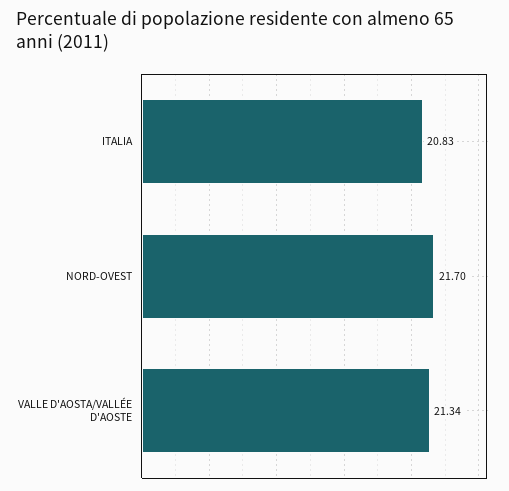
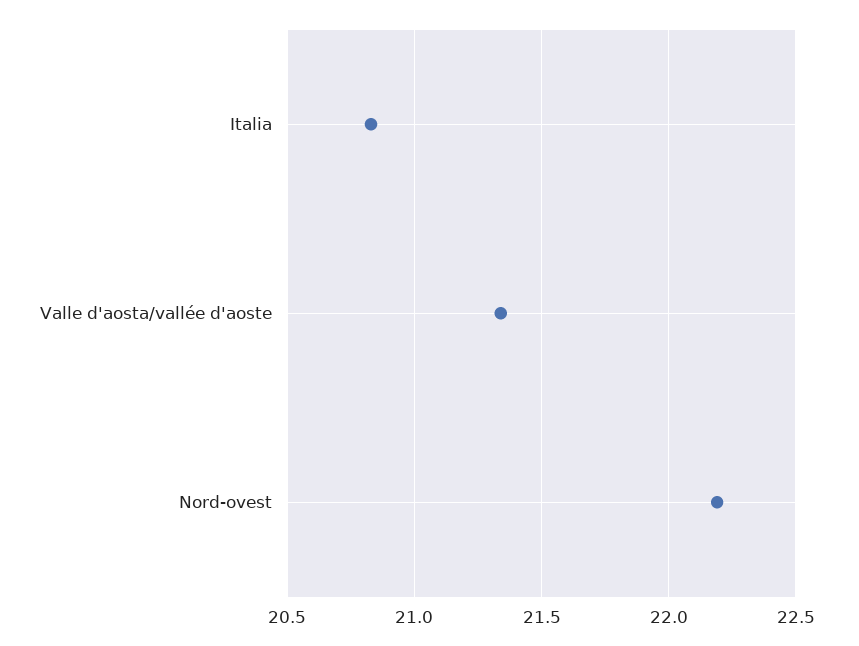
NORD-OVEST: 21.7 -> 22.2

